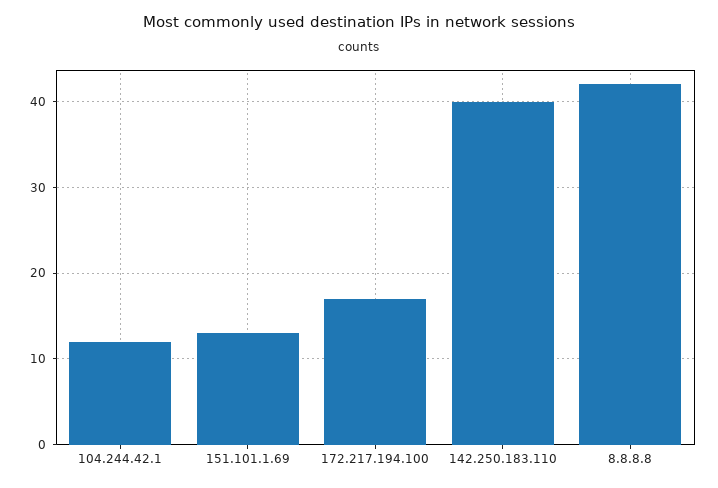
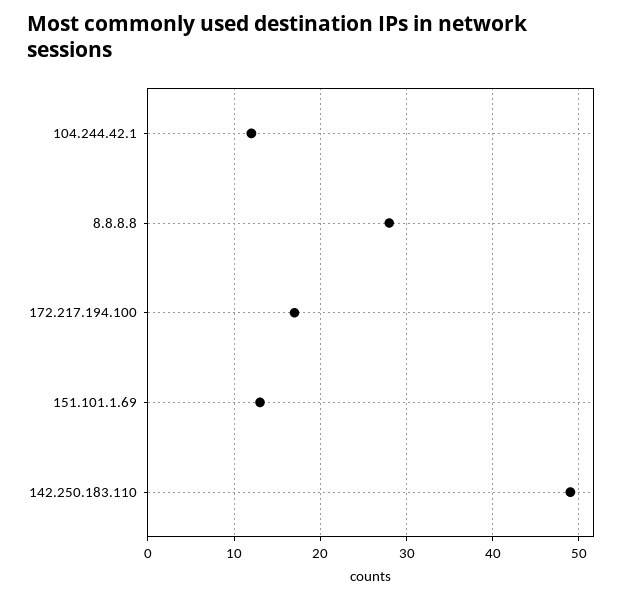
142.250.183.110: 40 -> 49
8.8.8.8: 42 -> 28

